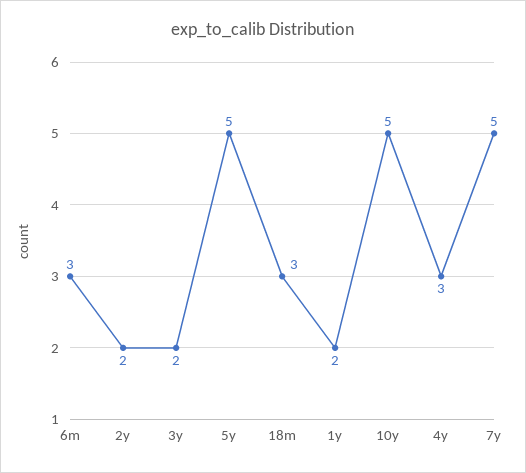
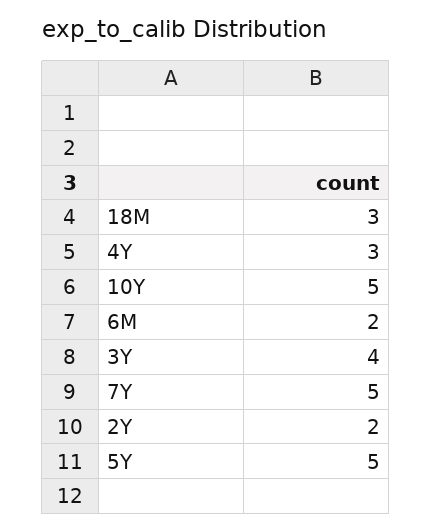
6m: 3 -> 2
3y: 2 -> 4
1y: 2 -> none

